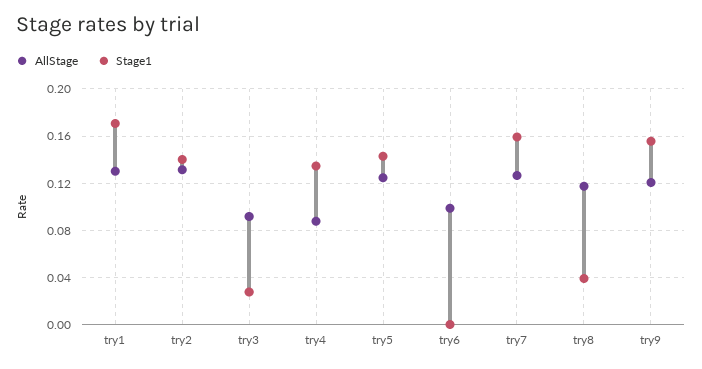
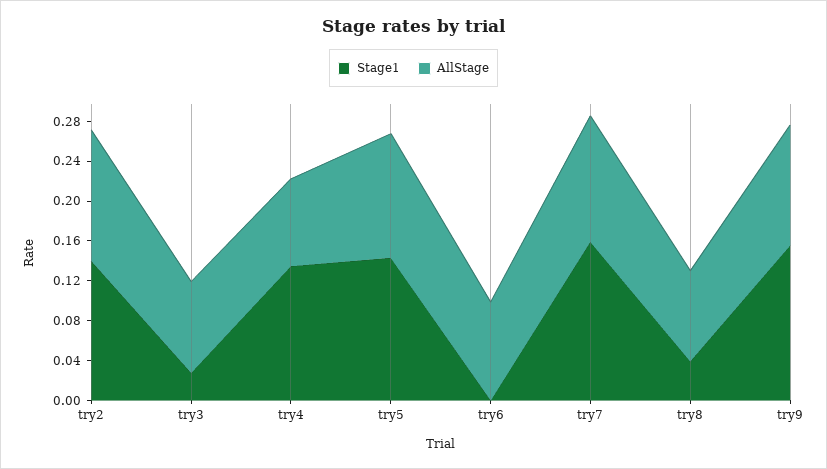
AllStage, try1: 0.13 -> none
Stage1, try1: 0.17 -> none
AllStage, try8: 0.12 -> 0.09

